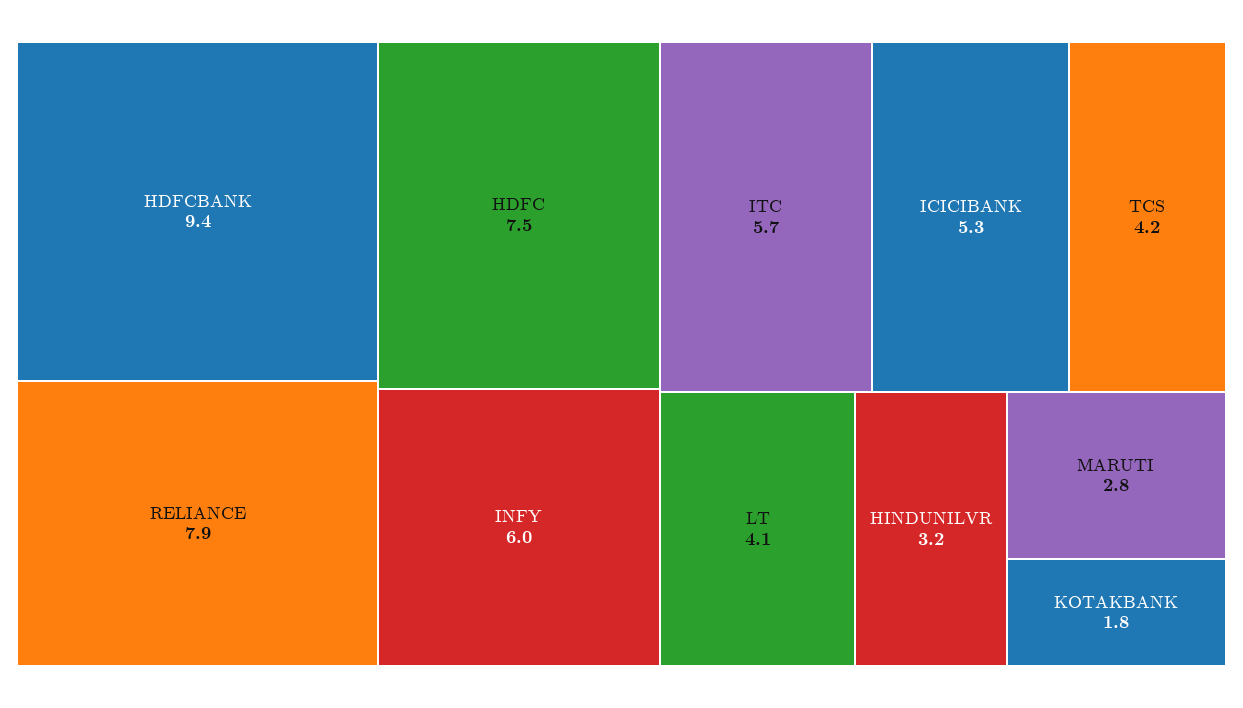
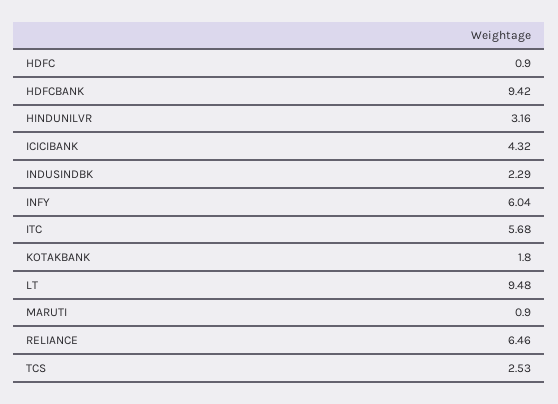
RELIANCE: 7.9 -> 6.46
HDFC: 7.5 -> 0.9
ICICIBANK: 5.3 -> 4.32
TCS: 4.2 -> 2.53
LT: 4.1 -> 9.48
MARUTI: 2.8 -> 0.9
INDUSINDBK: none -> 2.29

